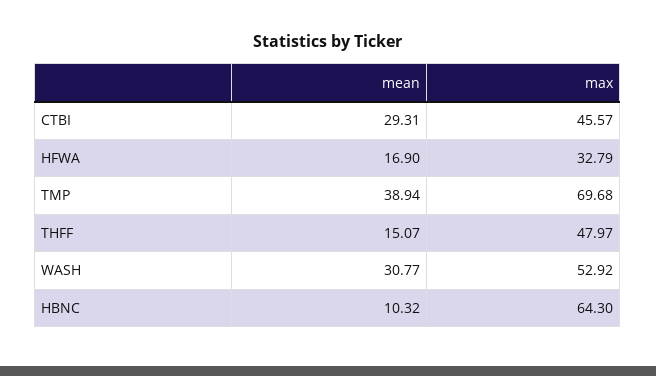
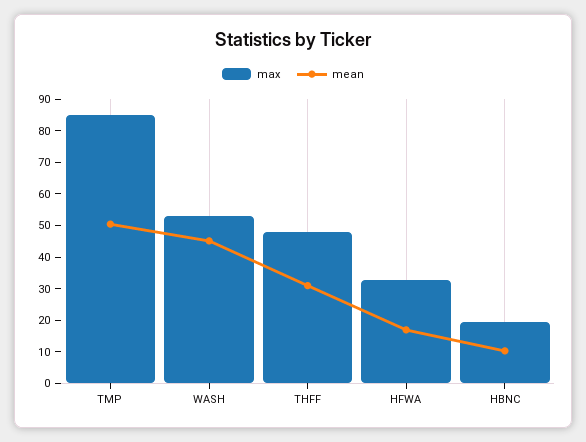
mean, CTBI: 29.31 -> none
max, CTBI: 45.57 -> none
mean, TMP: 38.94 -> 50
max, TMP: 69.68 -> 85
mean, THFF: 15.07 -> 30
mean, WASH: 30.77 -> 45
max, HBNC: 64.3 -> 20

